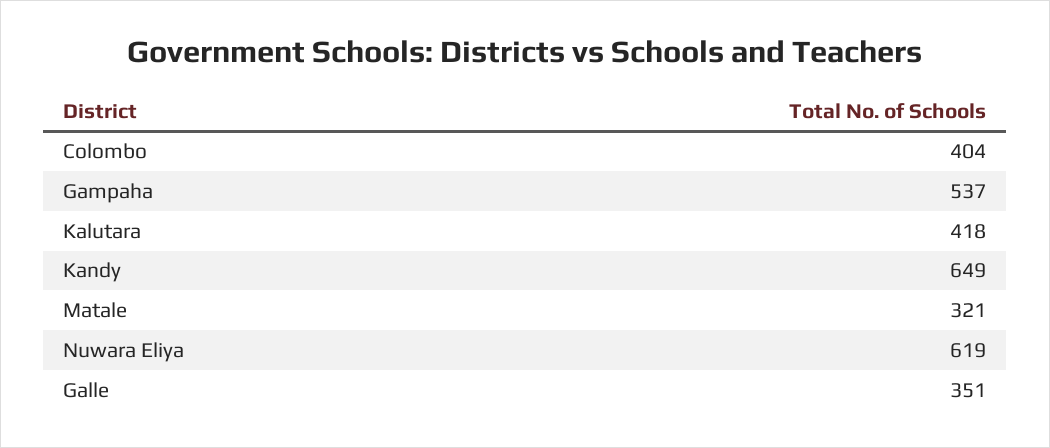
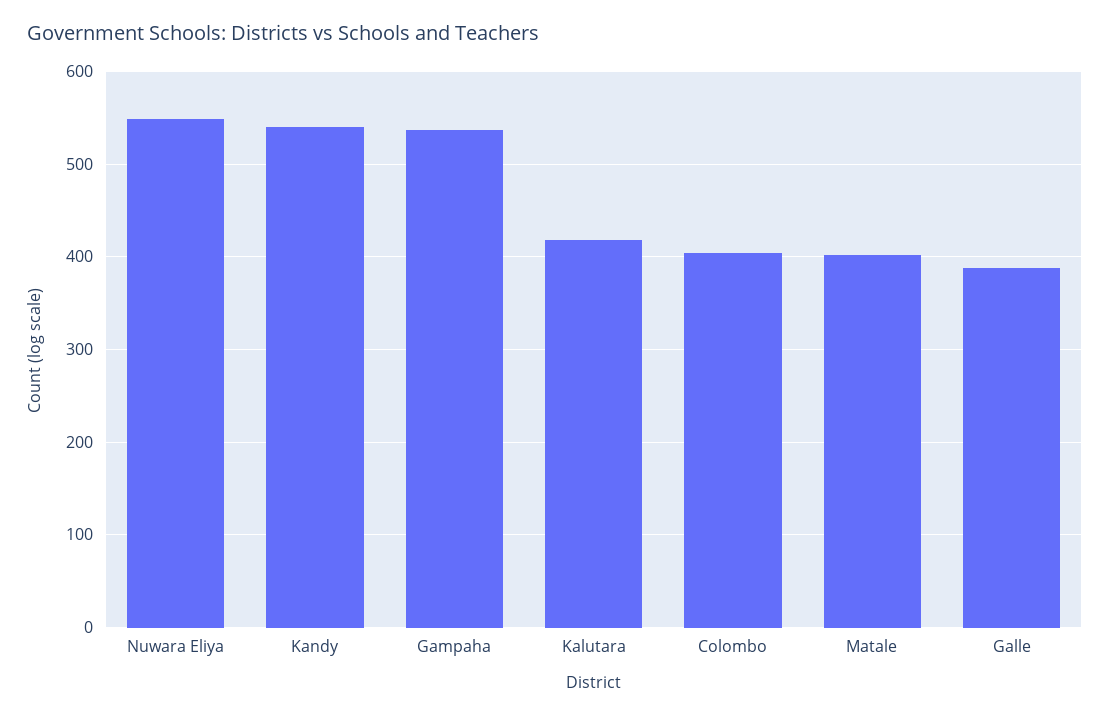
Kandy: 649 -> 540
Matale: 321 -> 400
Nuwara Eliya: 619 -> 550
Galle: 351 -> 390

